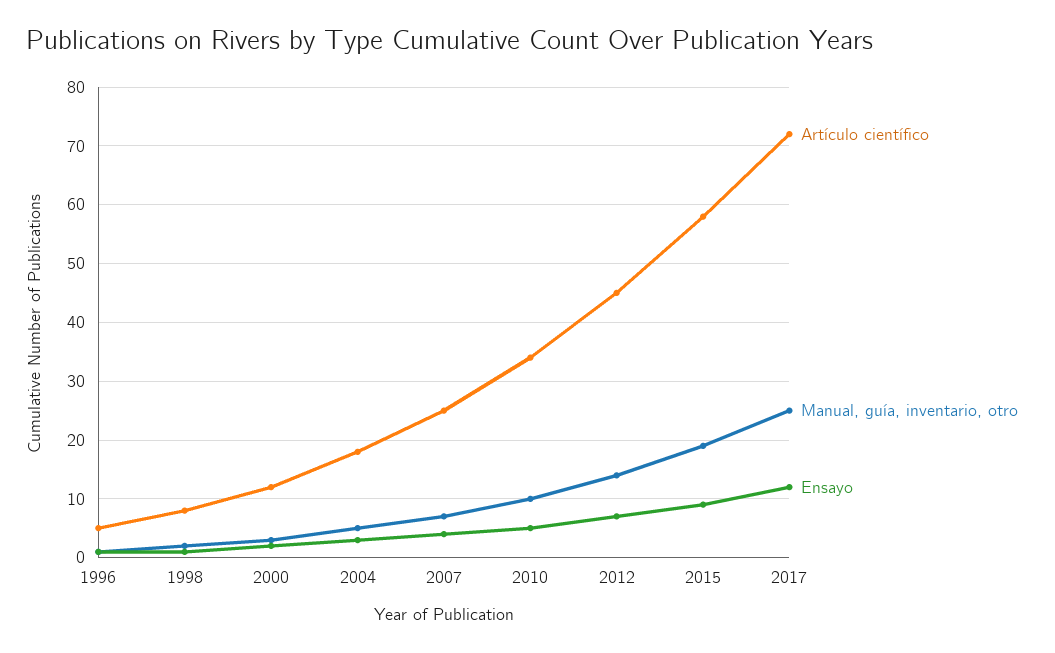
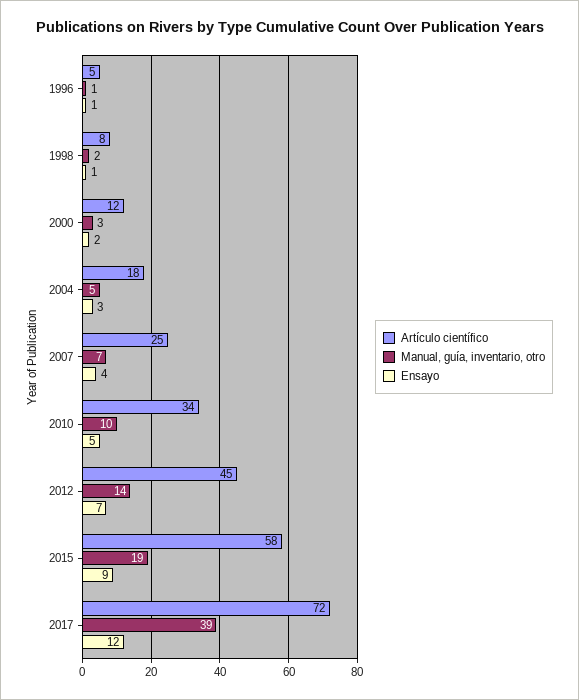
Manual, guía, inventario, otro, 2017: 25 -> 39

